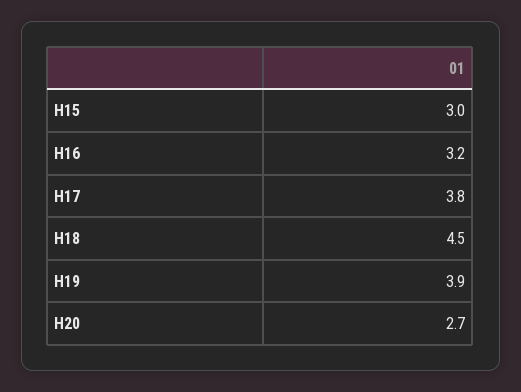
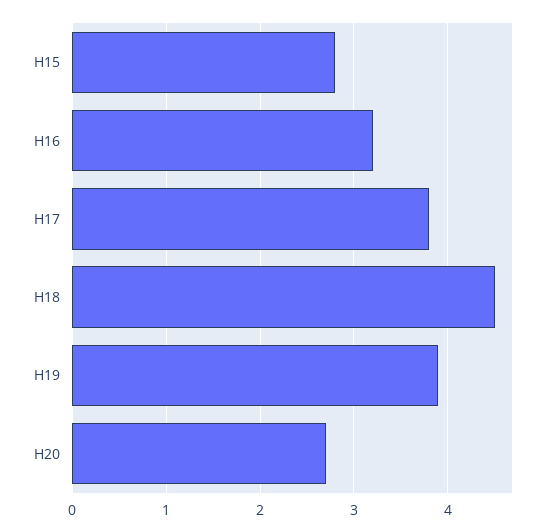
H15: 3 -> 2.8

